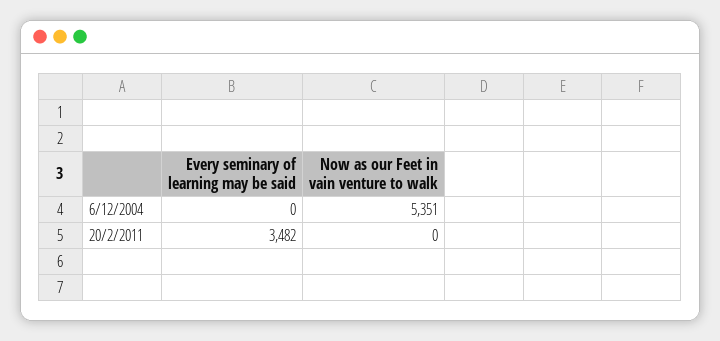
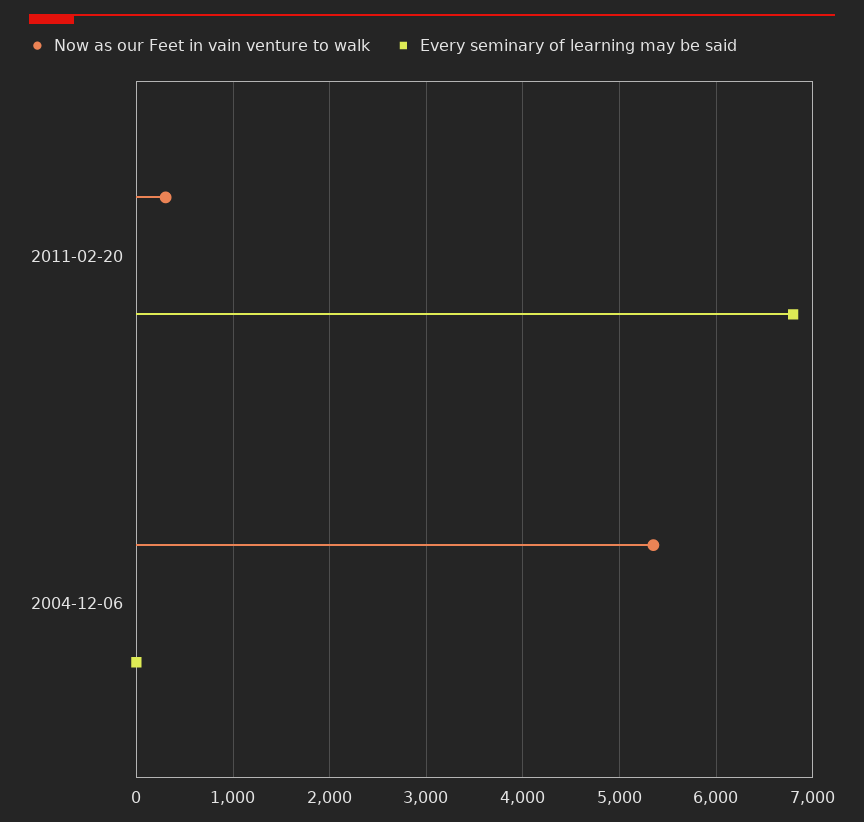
Every seminary of learning may be said, 20/2/2011: 3482 -> 6800
Now as our Feet in vain venture to walk, 20/2/2011: 0 -> 300

